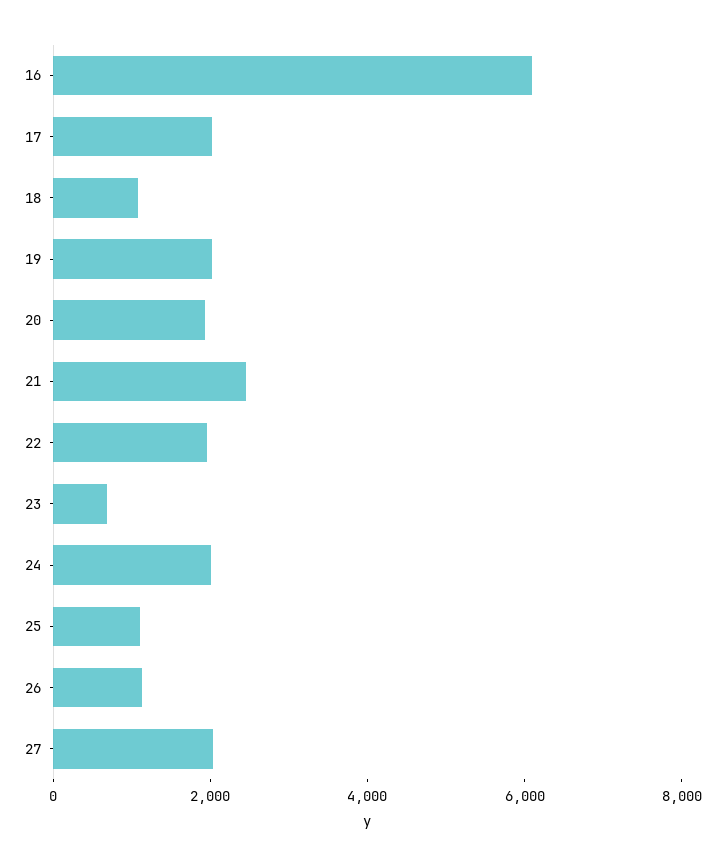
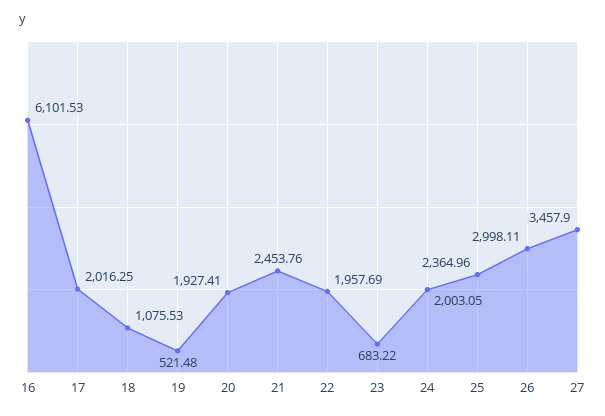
19: 2000 -> 521.48
25: 1000 -> 2364.96
26: 1000 -> 2998.11
27: 2000 -> 3457.9

